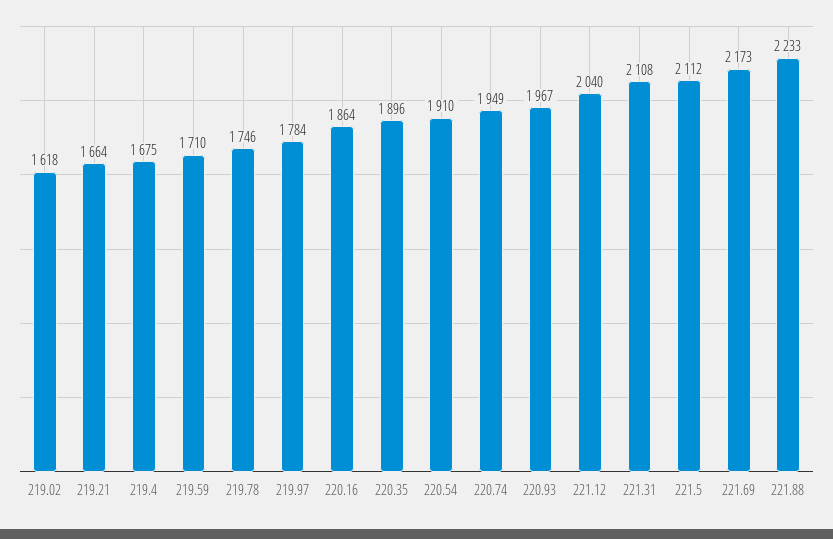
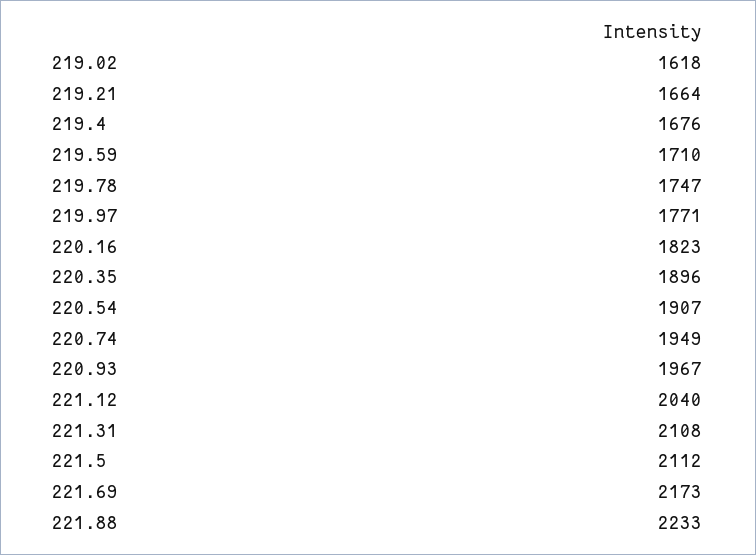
219.4: 1675 -> 1676
219.78: 1746 -> 1747
219.97: 1784 -> 1771
220.16: 1864 -> 1823
220.54: 1910 -> 1907

